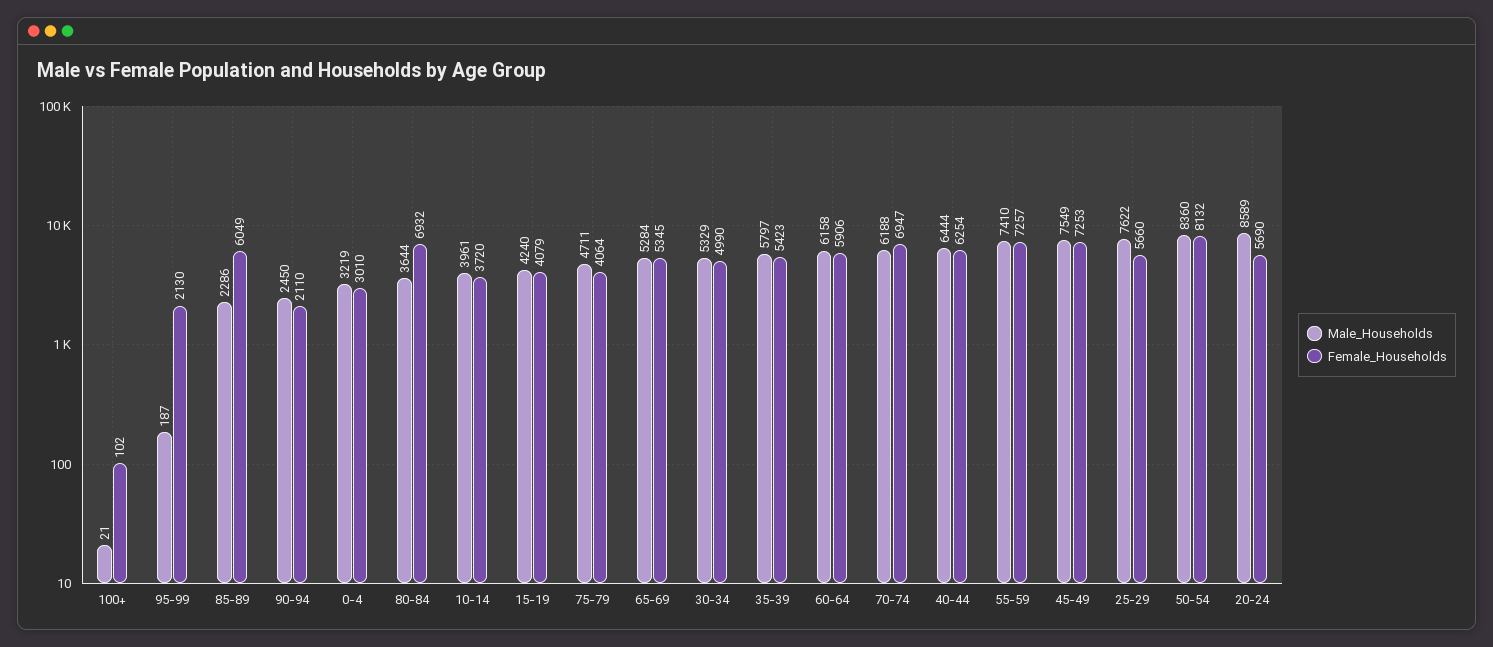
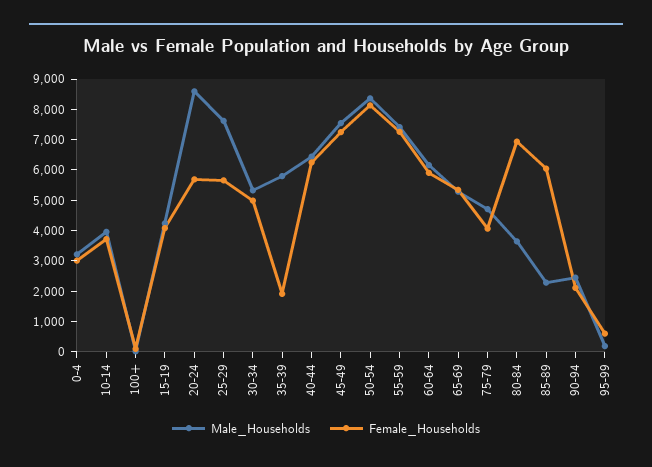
Female_Households, 95-99: 2130 -> 500
Female_Households, 35-39: 5423 -> 2000
Male_Households, 70-74: 6188 -> none
Female_Households, 70-74: 6947 -> none

